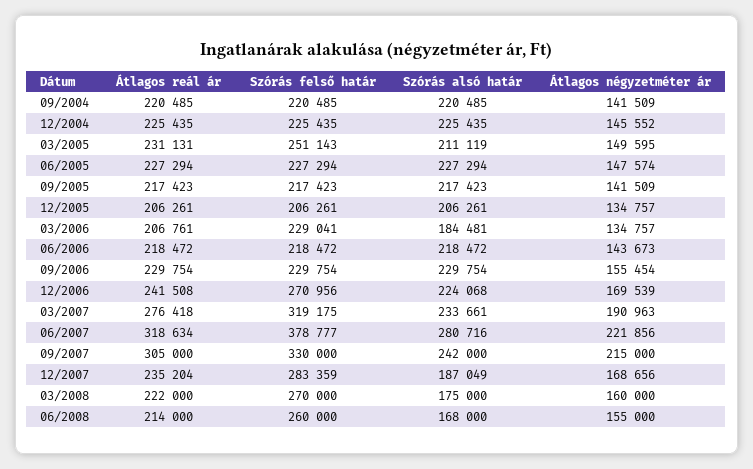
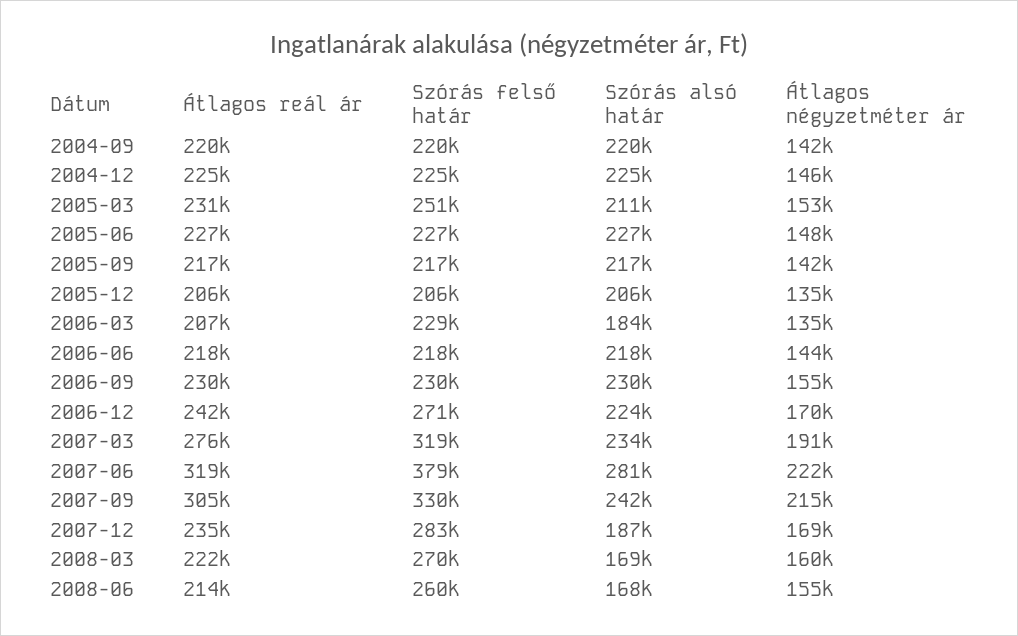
Átlagos négyzetméter ár, 03/2005: 149595 -> 153000
Szórás alsó határ, 03/2008: 175000 -> 169000

